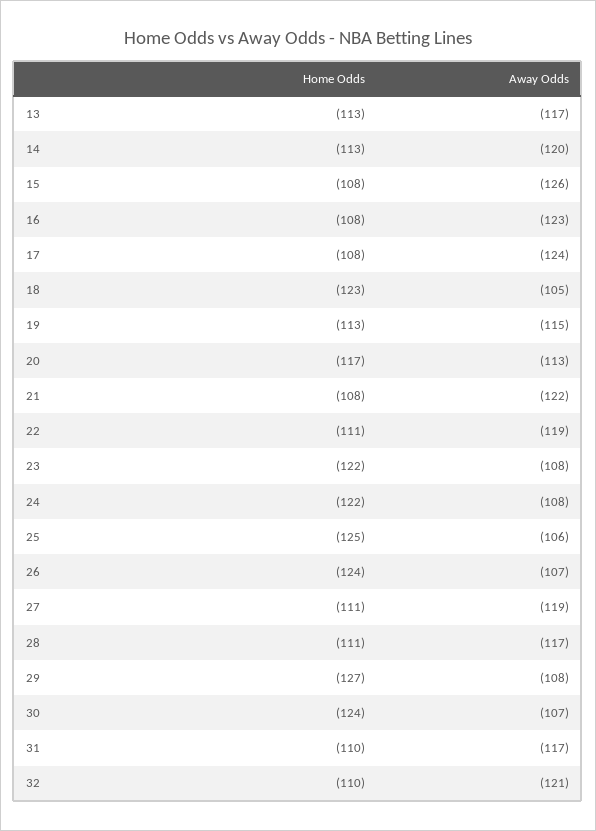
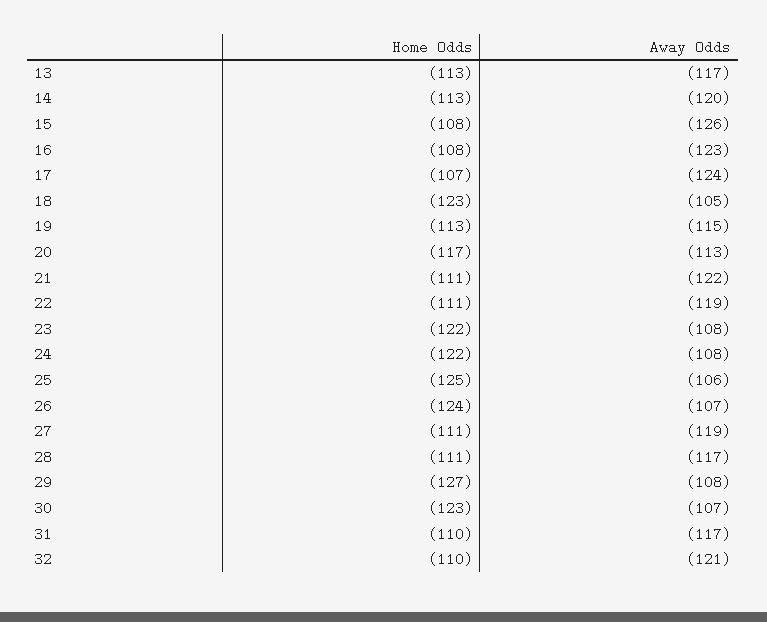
Home Odds, 17: -108 -> -107
Home Odds, 21: -108 -> -111
Home Odds, 30: -124 -> -123

